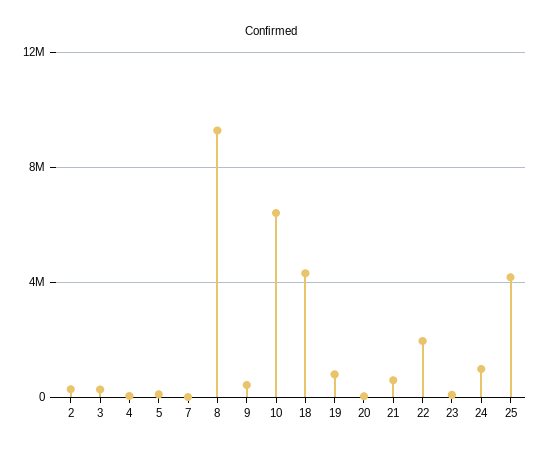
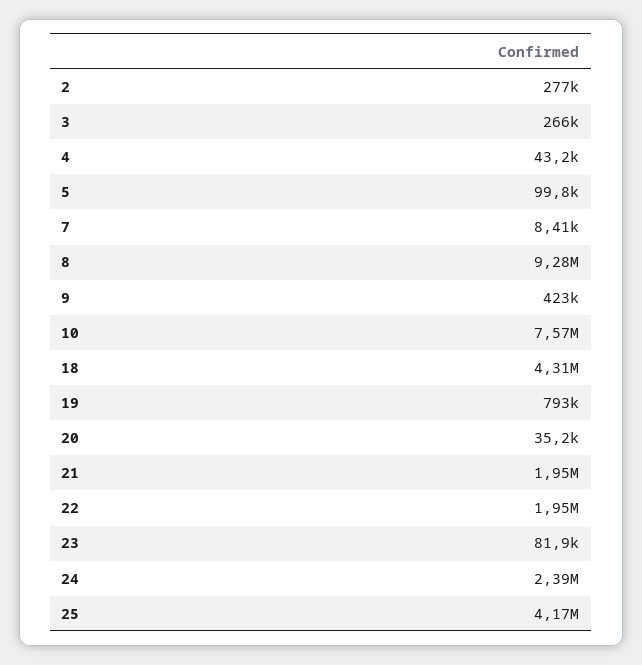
10: 6500000 -> 7570000
21: 500000 -> 1950000
24: 1000000 -> 2390000

